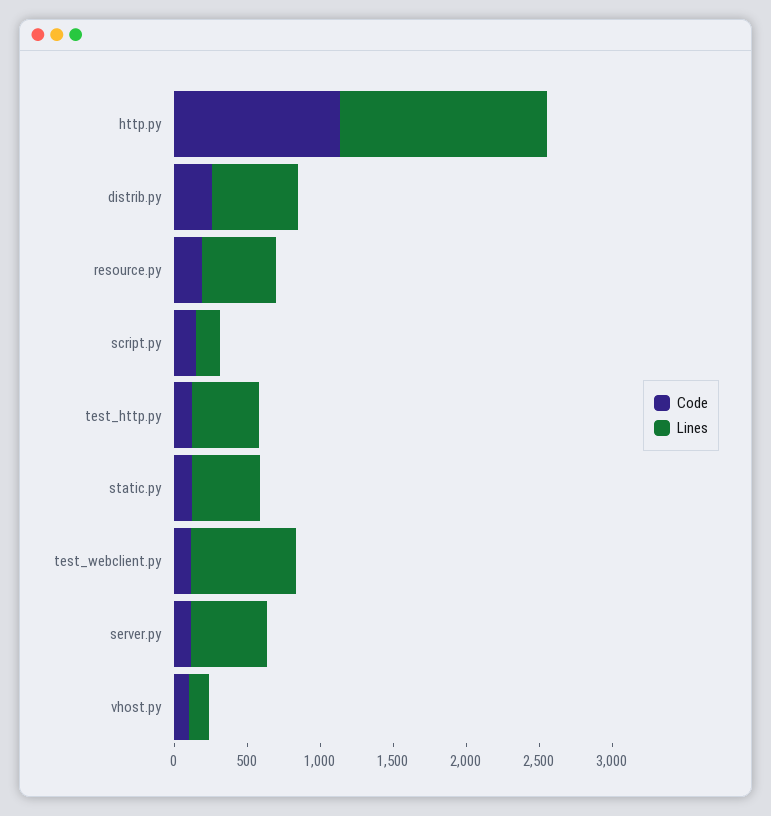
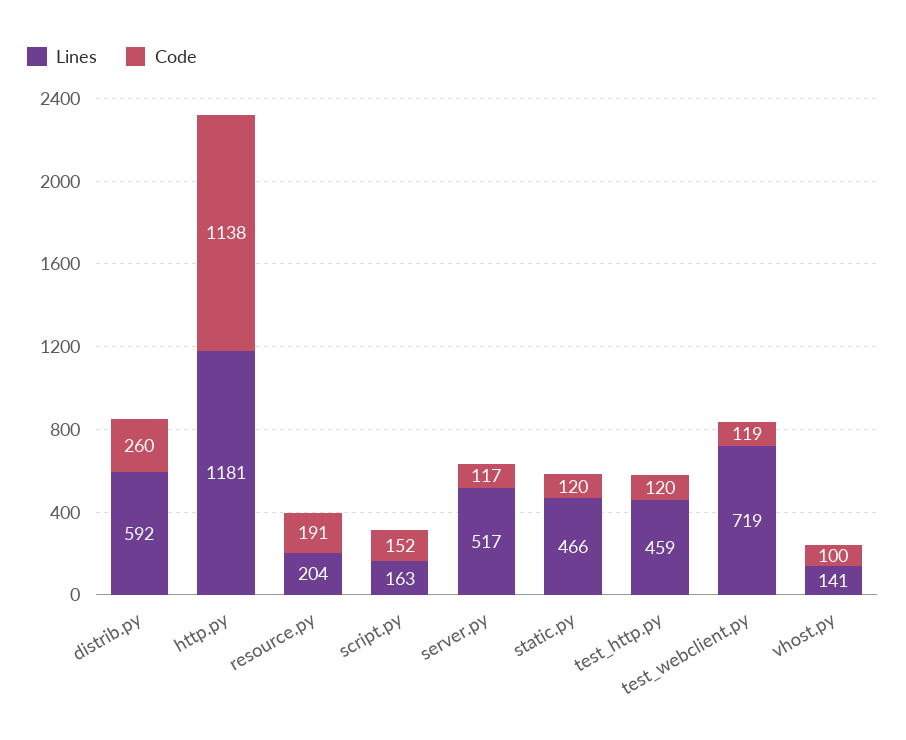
Lines, http.py: 1400 -> 1181
Lines, resource.py: 500 -> 204

